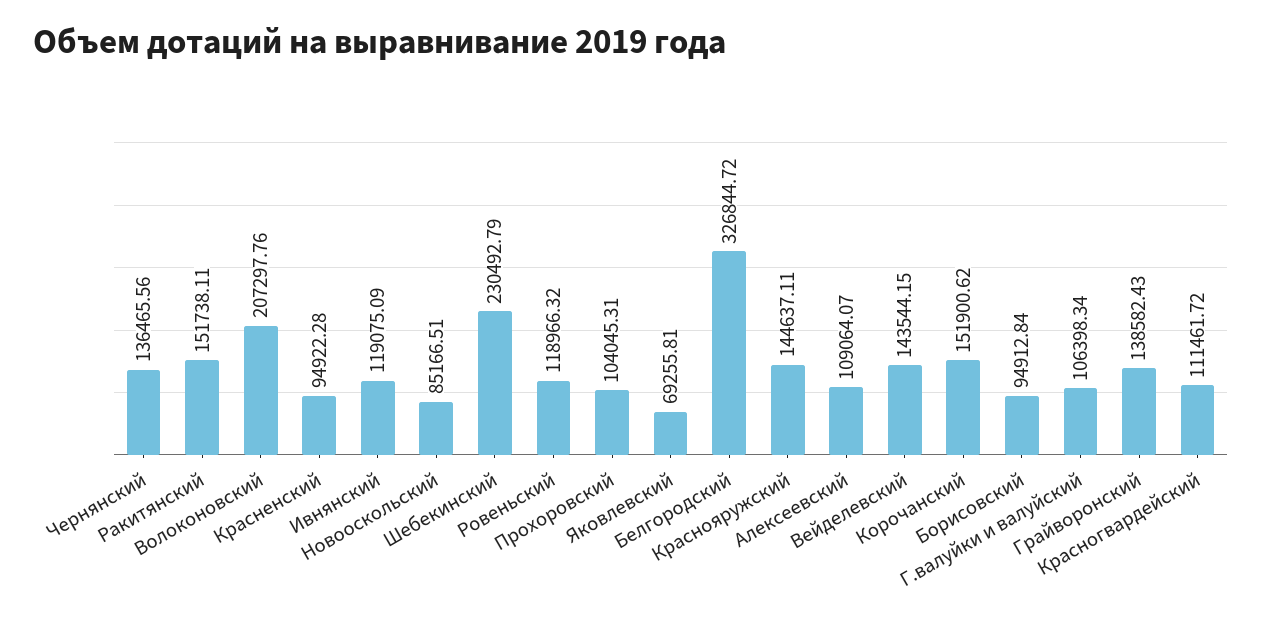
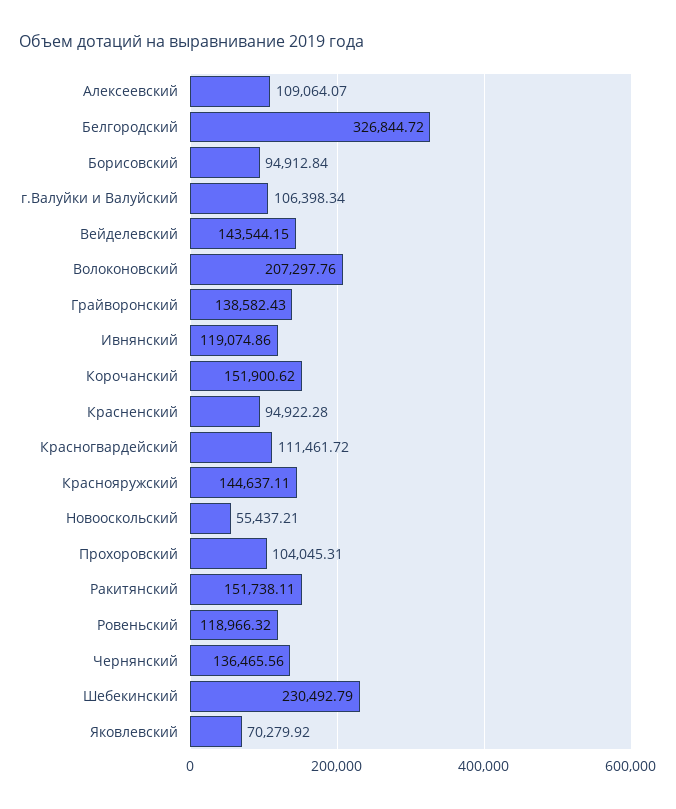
Ивнянский: 119075.09 -> 119074.86
Новооскольский: 85166.51 -> 55437.21
Яковлевский: 69255.81 -> 70279.92

